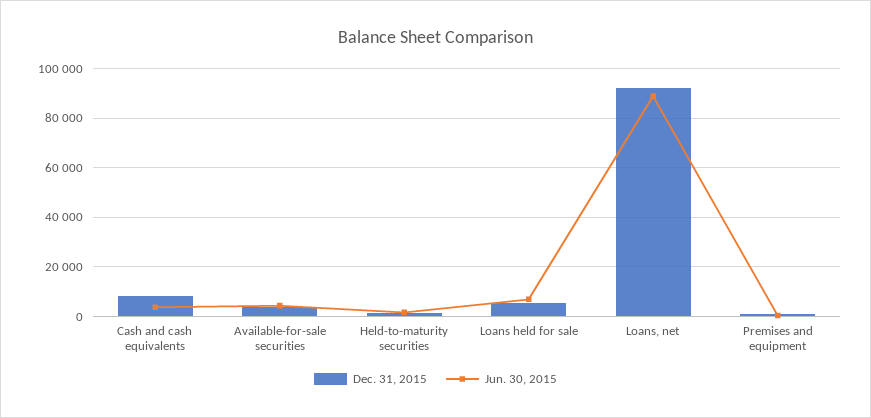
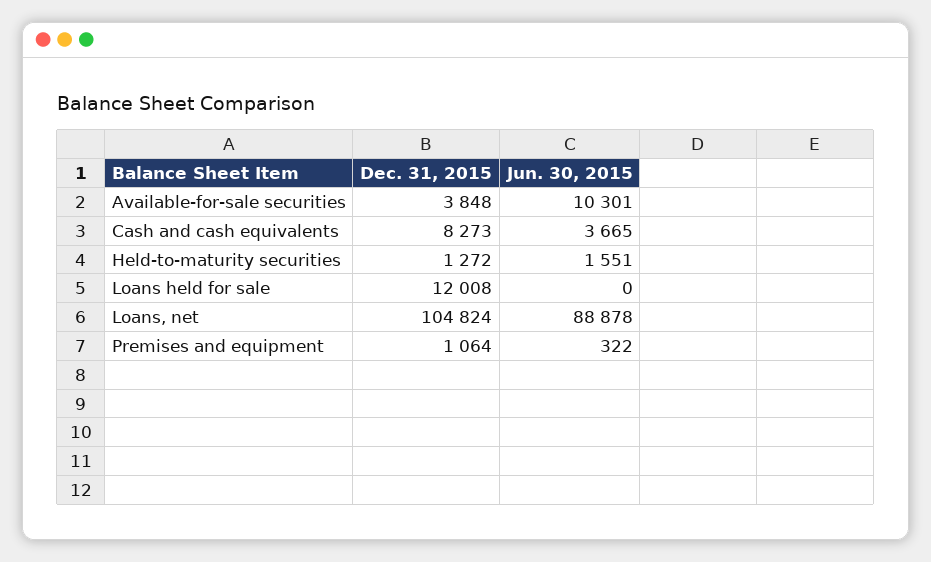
Jun. 30, 2015, Available-for-sale securities: 5000 -> 10301
Dec. 31, 2015, Loans held for sale: 5000 -> 12008
Jun. 30, 2015, Loans held for sale: 7500 -> 0
Dec. 31, 2015, Loans, net: 92500 -> 104824

